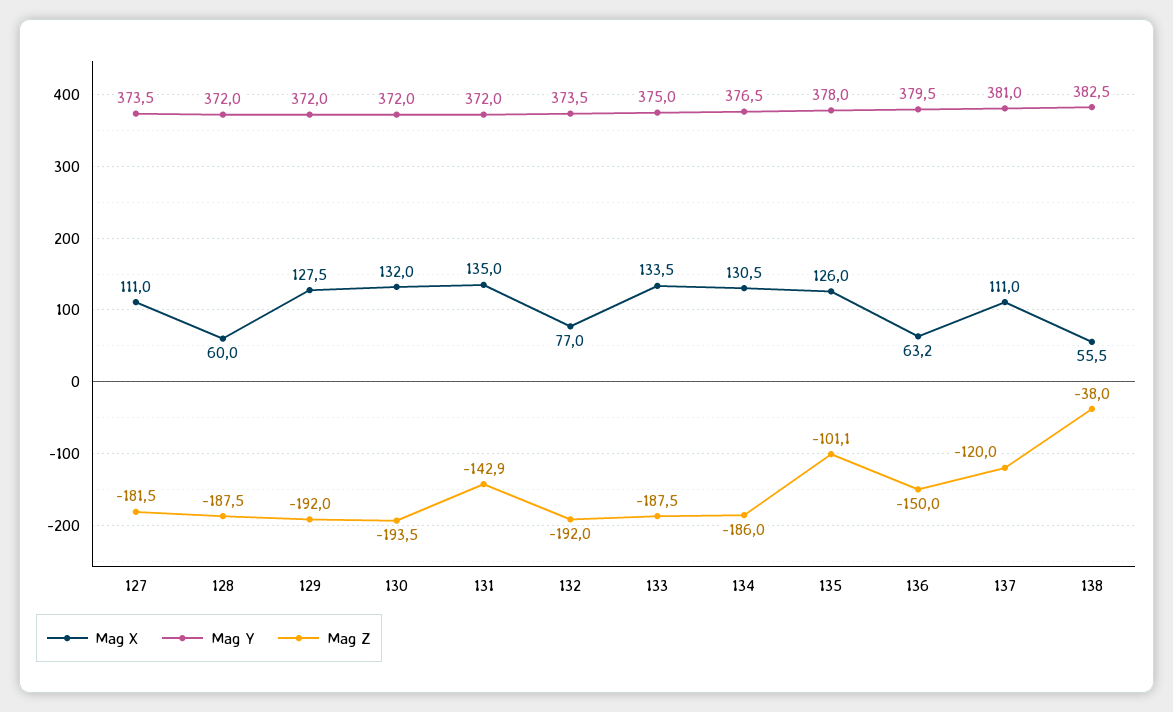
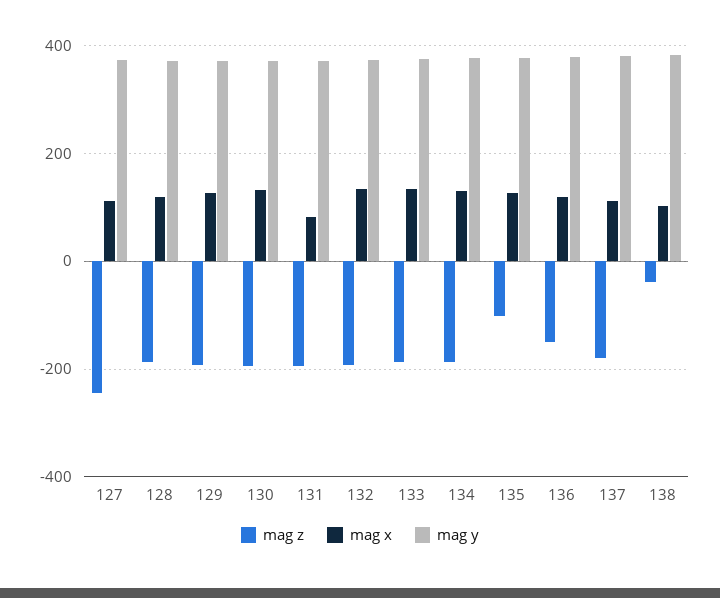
Mag Z, 127: -181.5 -> -240
Mag X, 128: 60 -> 120
Mag X, 131: 135 -> 80
Mag Z, 131: -142.9 -> -200
Mag X, 132: 77 -> 140
Mag X, 136: 63.2 -> 120
Mag Z, 137: -120 -> -180
Mag X, 138: 55.5 -> 100

